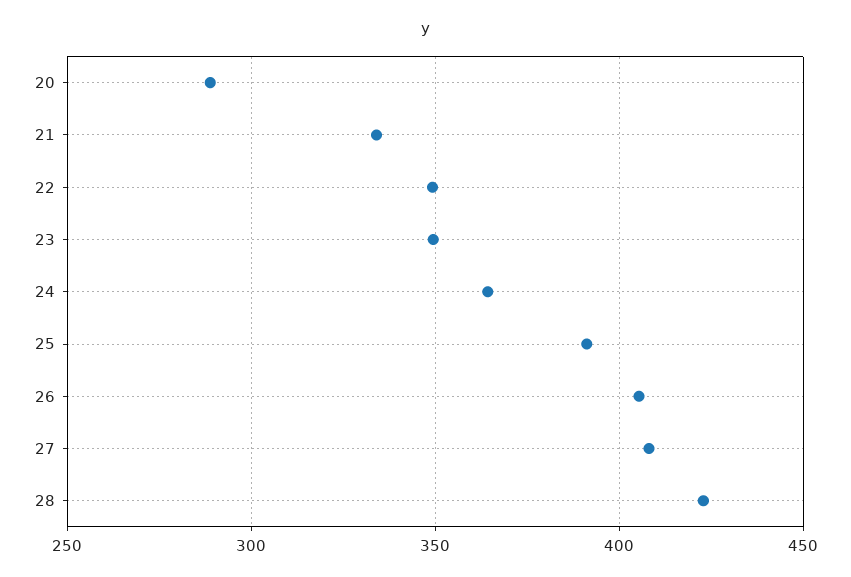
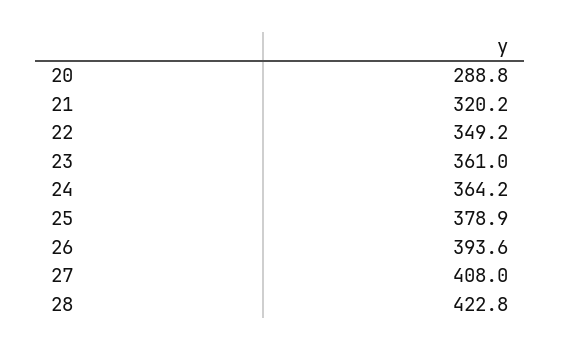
21: 335 -> 320.2
23: 350 -> 361
25: 390 -> 378.9
26: 405 -> 393.6

